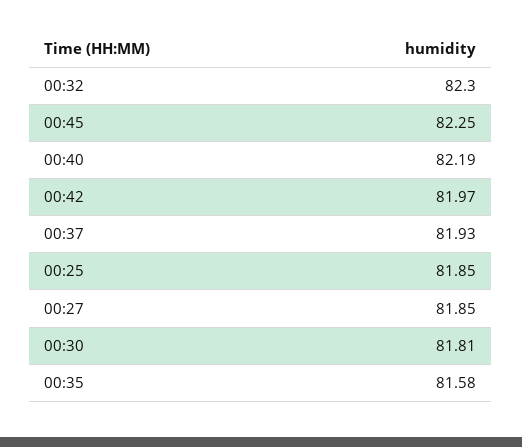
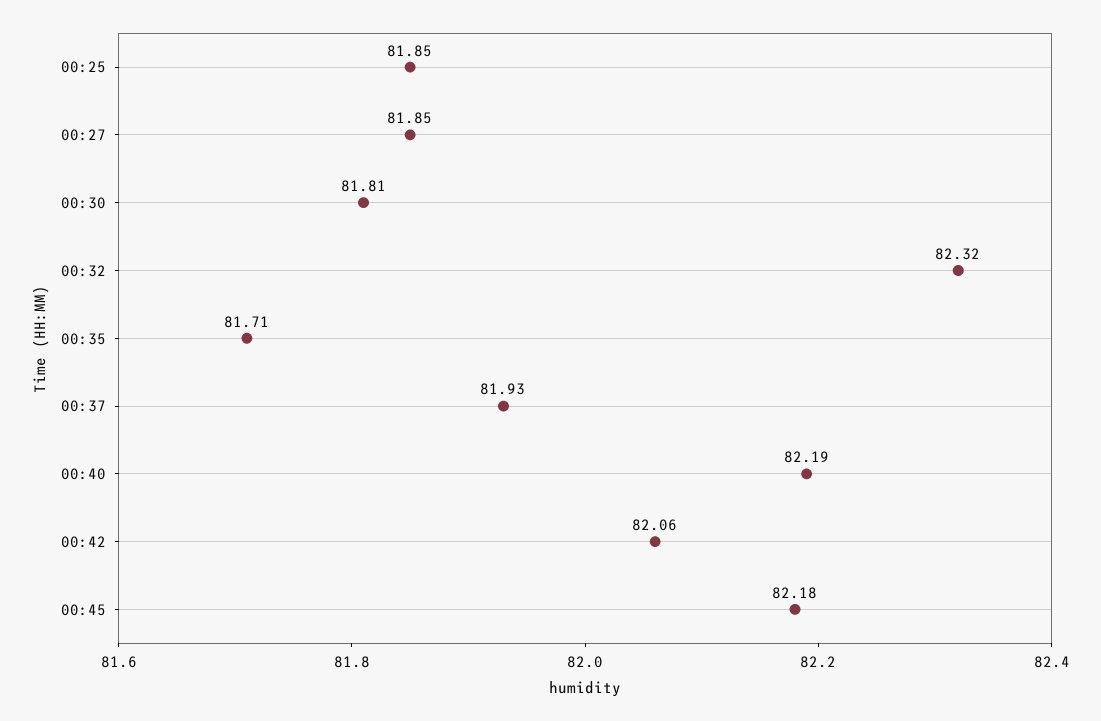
00:32: 82.3 -> 82.32
00:45: 82.25 -> 82.18
00:42: 81.97 -> 82.06
00:35: 81.58 -> 81.71

